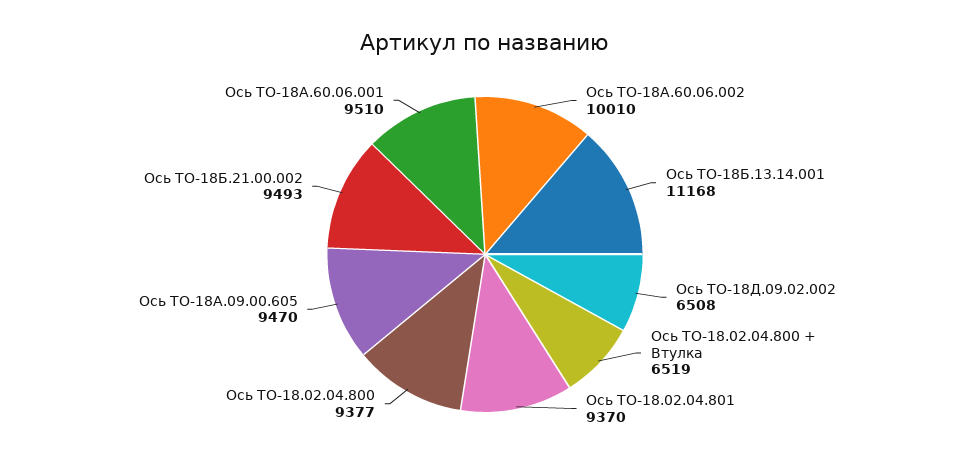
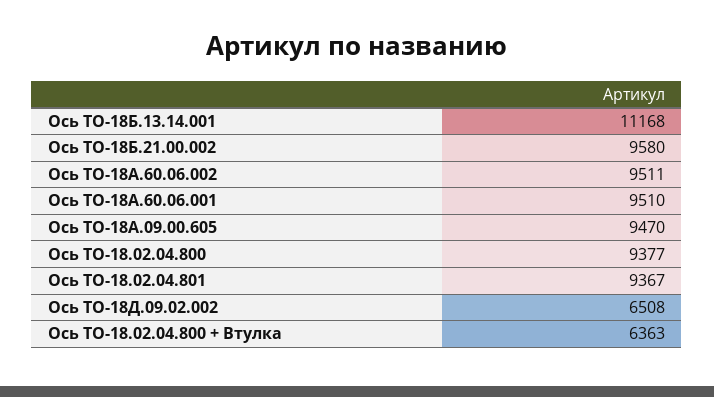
Ось ТО-18А.60.06.002: 10010 -> 9511
Ось ТО-18.02.04.800 + Втулка: 6519 -> 6363
Ось ТО-18.02.04.801: 9370 -> 9367
Ось ТО-18Б.21.00.002: 9493 -> 9580

